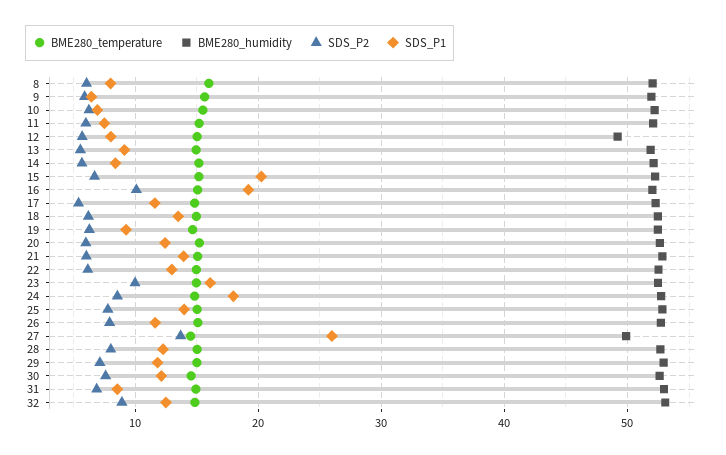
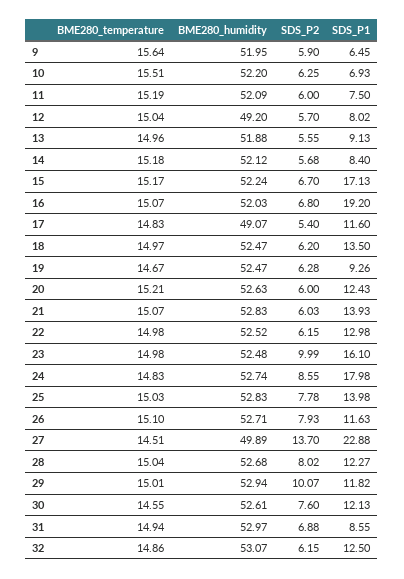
BME280_temperature, 8: 16 -> none
BME280_humidity, 8: 52 -> none
SDS_P2, 8: 6 -> none
SDS_P1, 8: 8 -> none
SDS_P1, 15: 20 -> 17.13
SDS_P2, 16: 10 -> 6.8
BME280_humidity, 17: 52 -> 49.07
SDS_P1, 27: 26 -> 22.88
SDS_P2, 29: 7 -> 10.07
SDS_P2, 32: 9 -> 6.15

